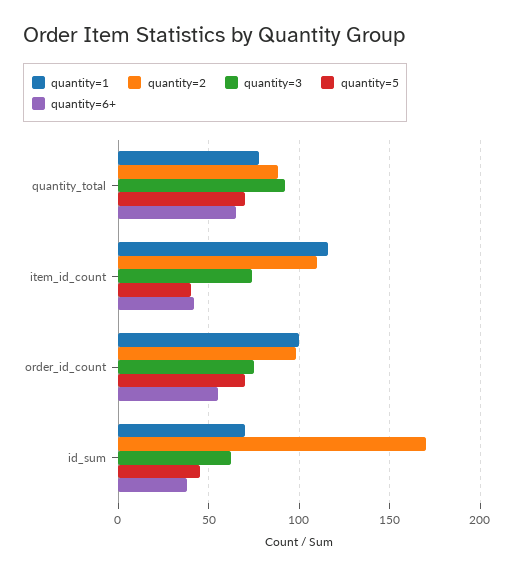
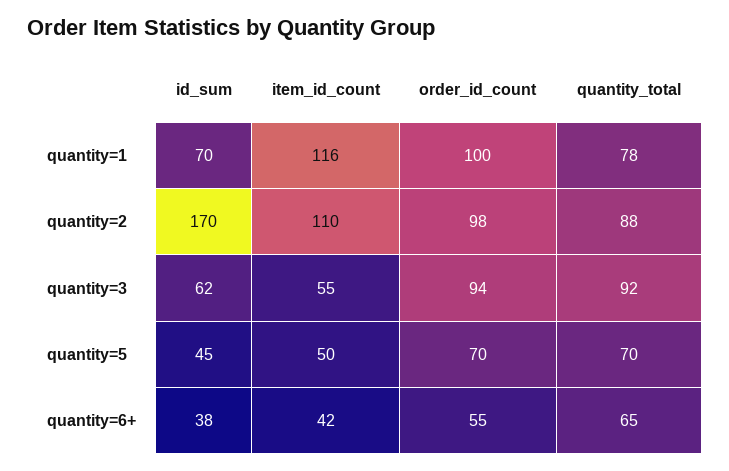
quantity=3, item_id_count: 75 -> 55
quantity=5, item_id_count: 40 -> 50
quantity=3, order_id_count: 75 -> 94

